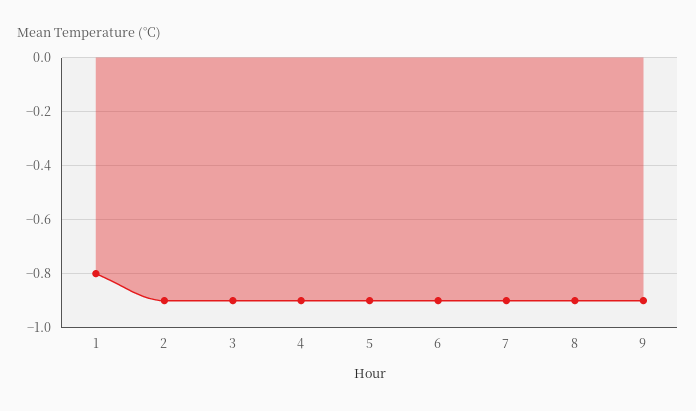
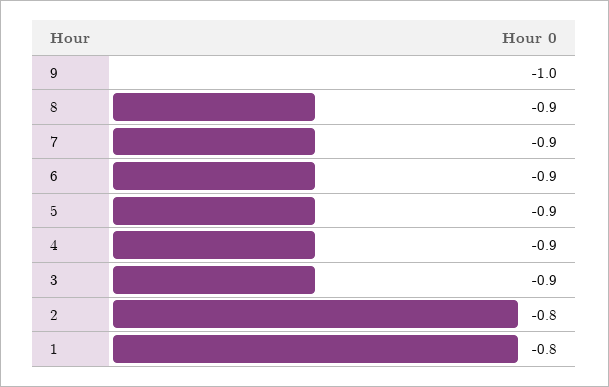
2: -0.9 -> -0.8
9: -0.9 -> -1

